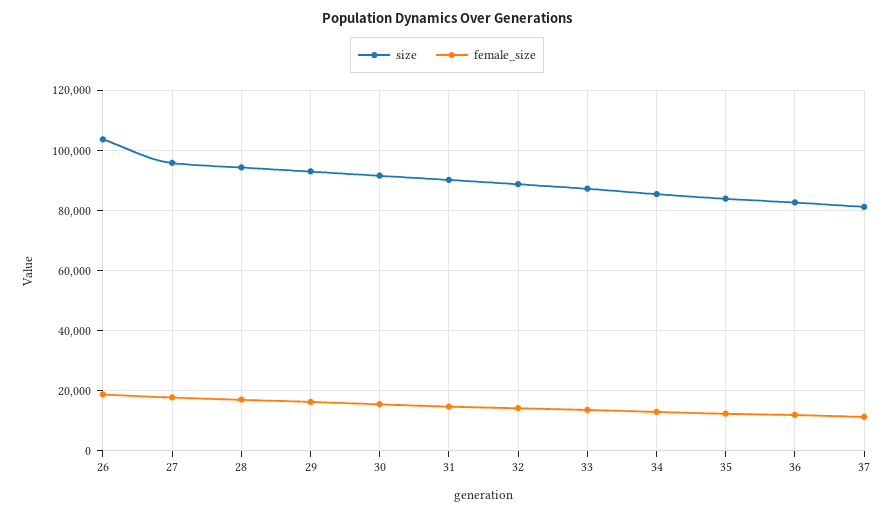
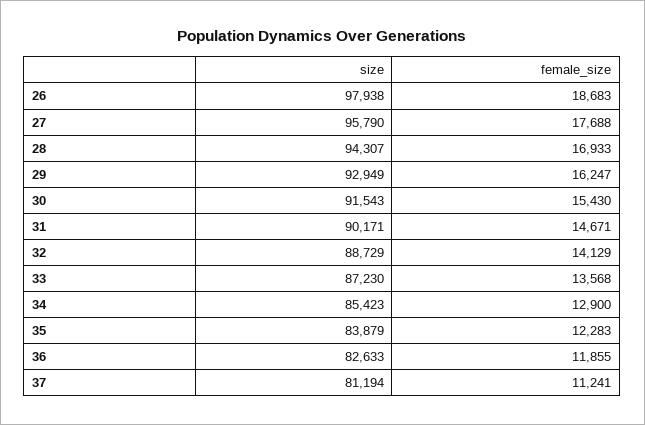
size, 26: 104000 -> 97938

